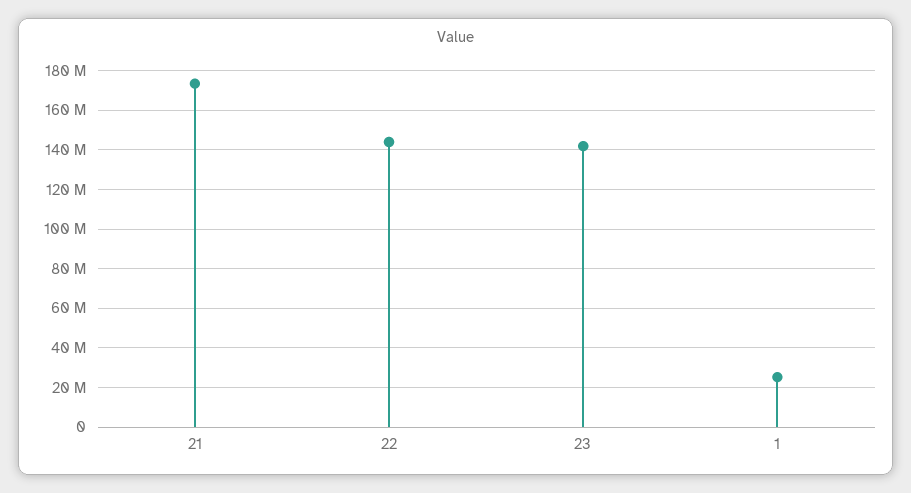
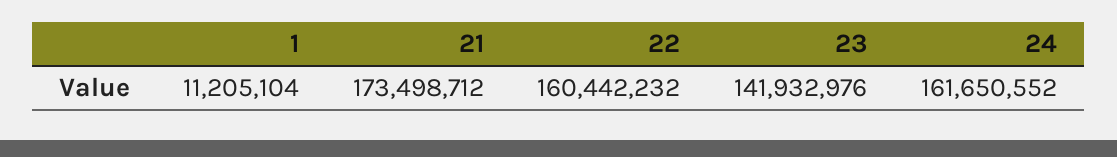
22: 145000000 -> 160442232
1: 25000000 -> 11205104
24: none -> 161650552

